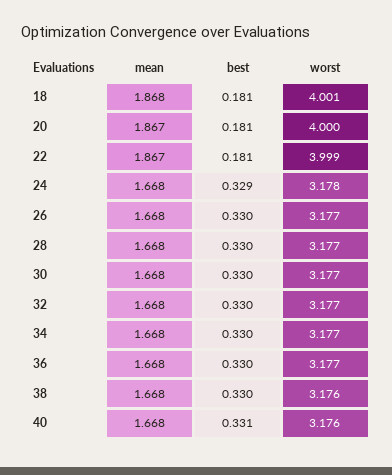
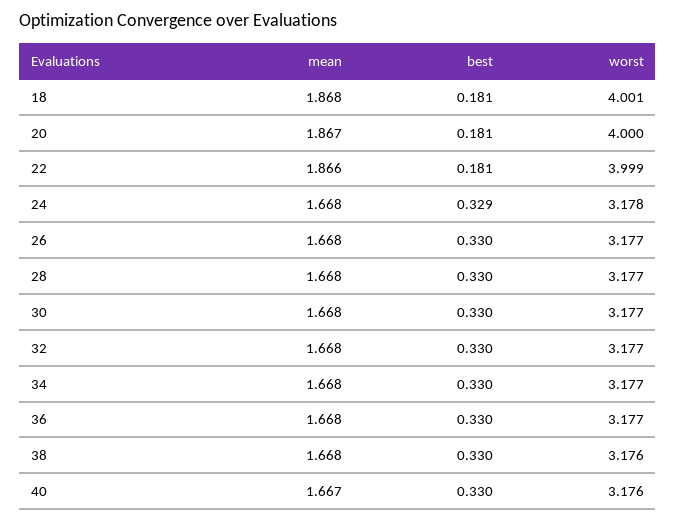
mean, 22: 1.867 -> 1.866
mean, 40: 1.668 -> 1.667
best, 40: 0.331 -> 0.33

